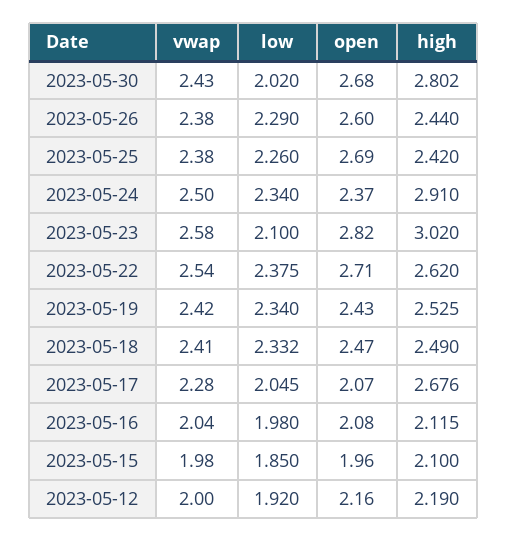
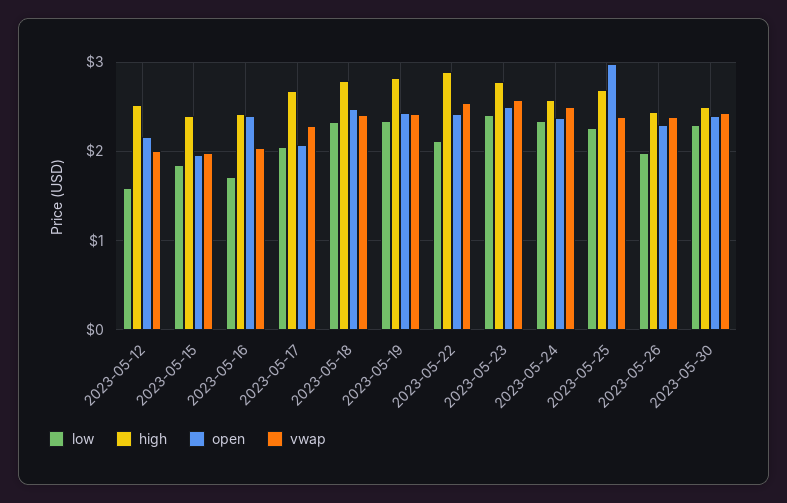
low, 2023-05-30: 2.02 -> 2.3
open, 2023-05-30: 2.68 -> 2.4
high, 2023-05-30: 2.802 -> 2.5
low, 2023-05-26: 2.29 -> 2
open, 2023-05-26: 2.6 -> 2.3
open, 2023-05-25: 2.69 -> 3
high, 2023-05-25: 2.42 -> 2.7
high, 2023-05-24: 2.91 -> 2.6
low, 2023-05-23: 2.1 -> 2.4
open, 2023-05-23: 2.82 -> 2.5
high, 2023-05-23: 3.02 -> 2.8
low, 2023-05-22: 2.375 -> 2.1
open, 2023-05-22: 2.71 -> 2.4
high, 2023-05-22: 2.62 -> 2.9
high, 2023-05-19: 2.525 -> 2.8
high, 2023-05-18: 2.49 -> 2.8
low, 2023-05-16: 1.98 -> 1.7
open, 2023-05-16: 2.08 -> 2.4
high, 2023-05-16: 2.115 -> 2.4
high, 2023-05-15: 2.1 -> 2.4
low, 2023-05-12: 1.92 -> 1.6
high, 2023-05-12: 2.19 -> 2.5

